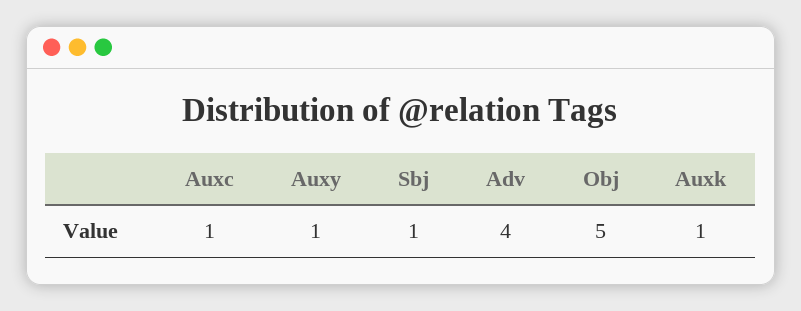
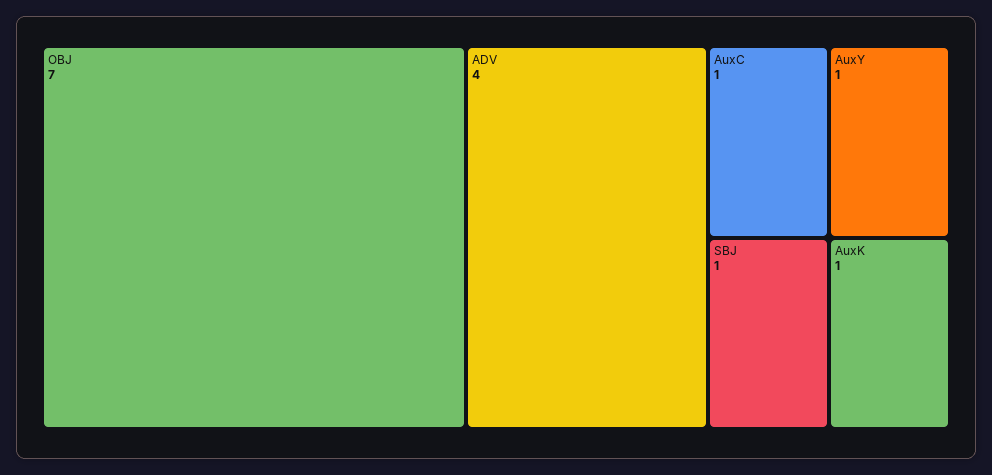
Obj: 5 -> 7

